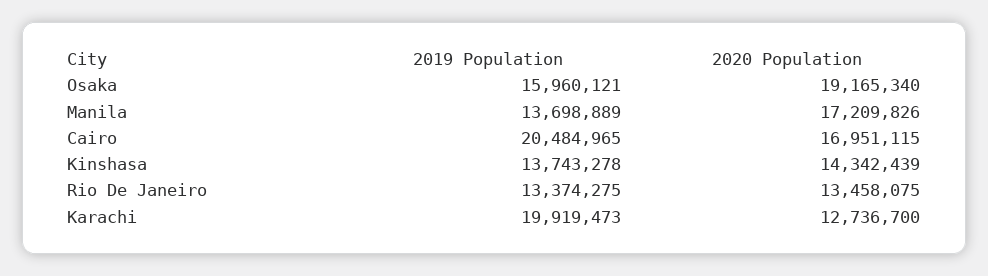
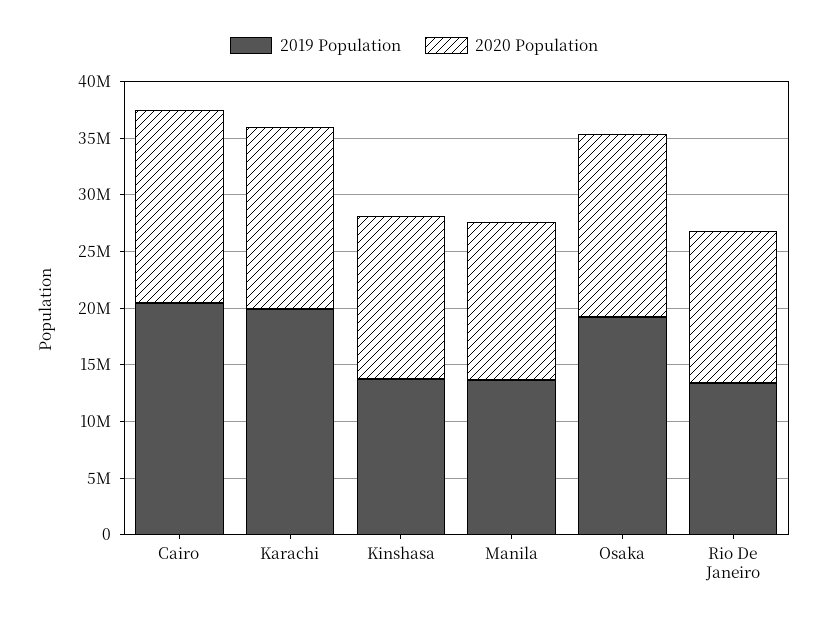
2019 Population, Osaka: 15960121 -> 19000000
2020 Population, Osaka: 19165340 -> 16000000
2020 Population, Manila: 17209826 -> 14000000
2020 Population, Karachi: 12736700 -> 16000000

